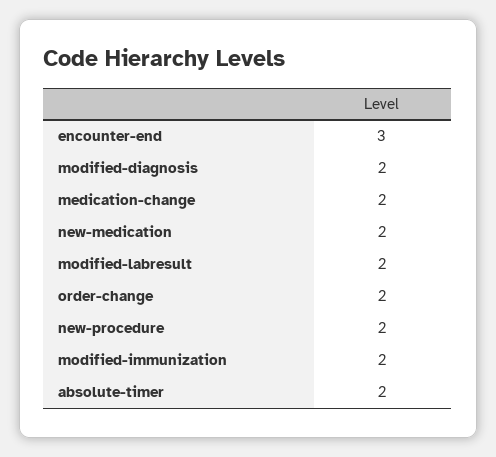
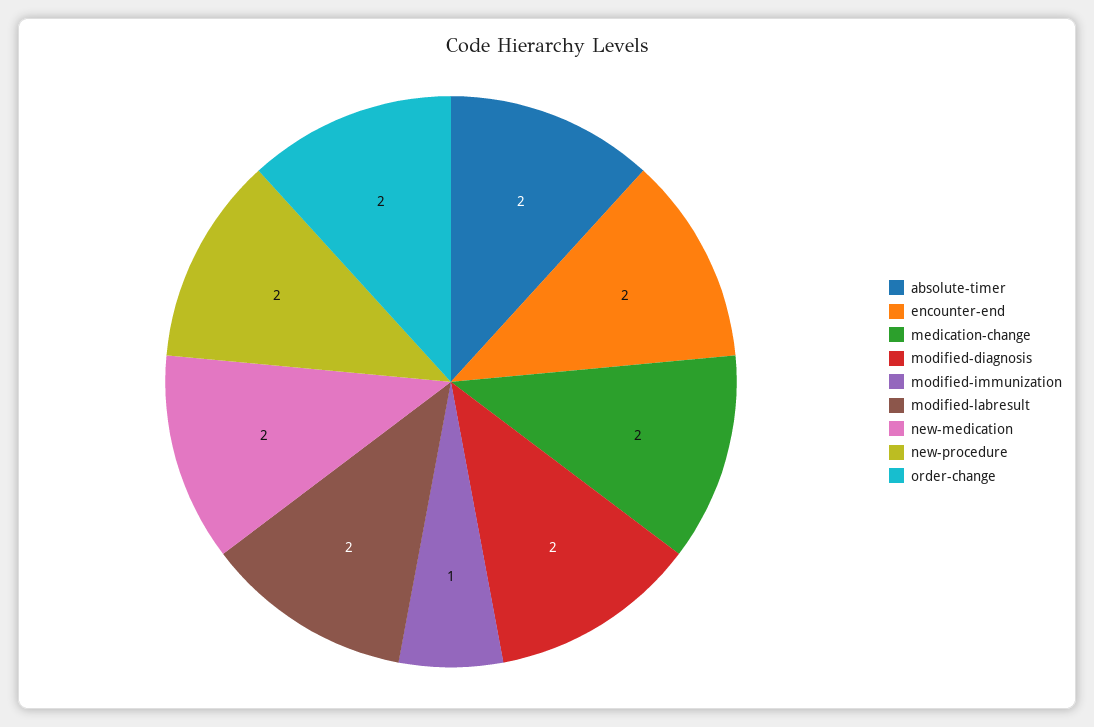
encounter-end: 3 -> 2
modified-immunization: 2 -> 1

